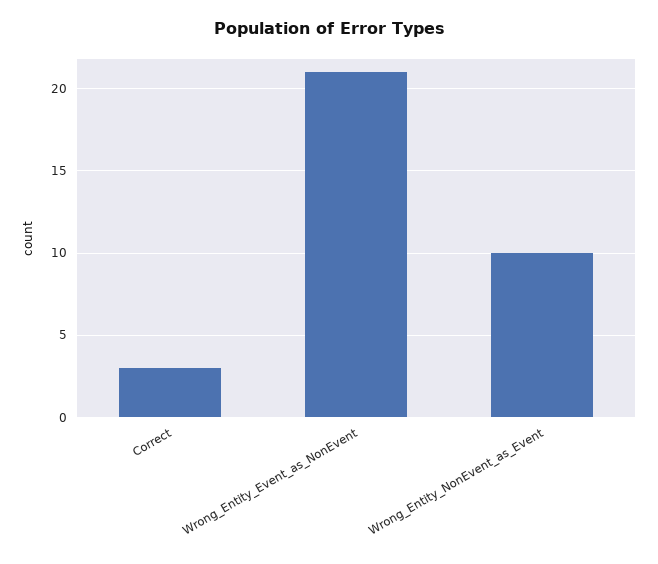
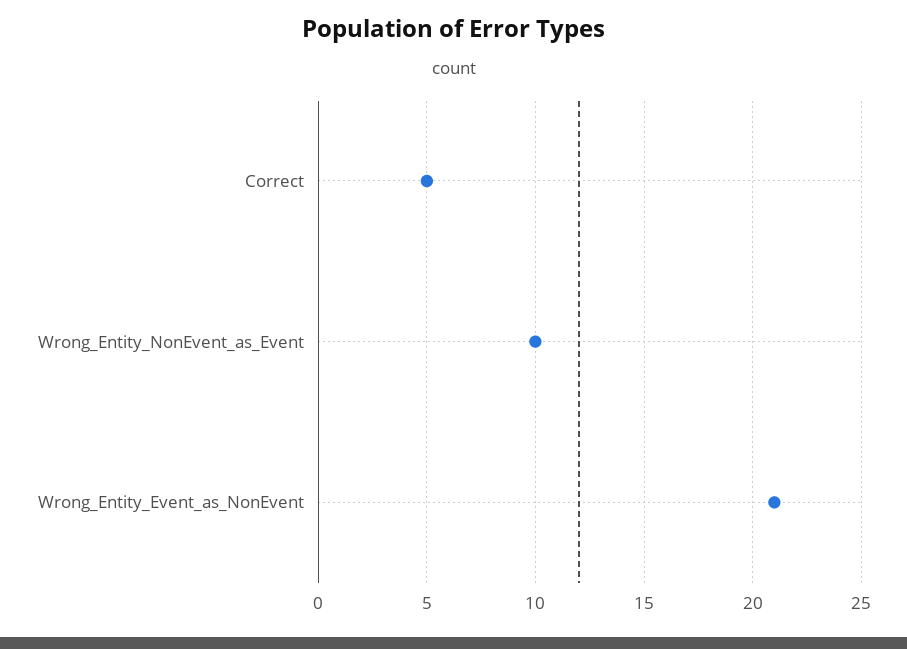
Correct: 3 -> 5

